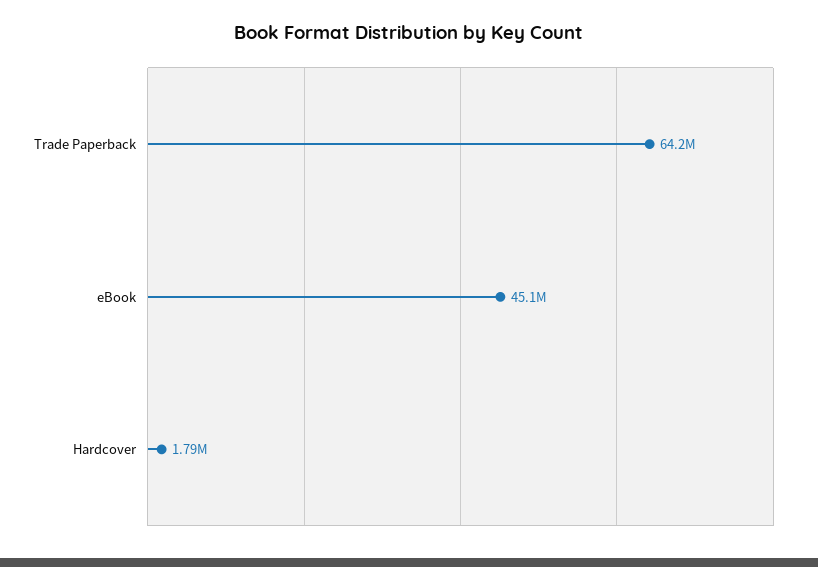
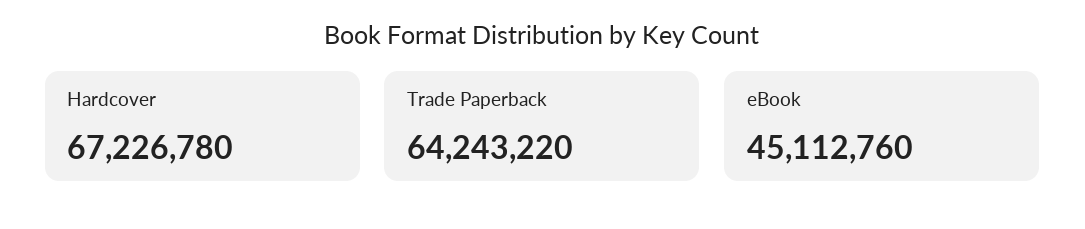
Hardcover: 1790000 -> 67226780

